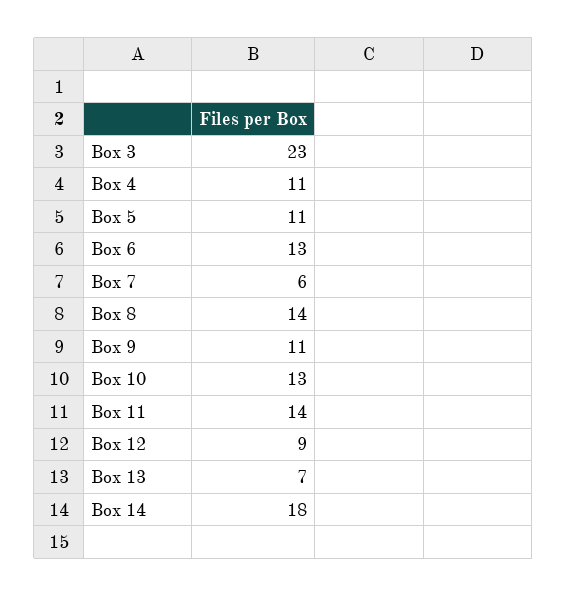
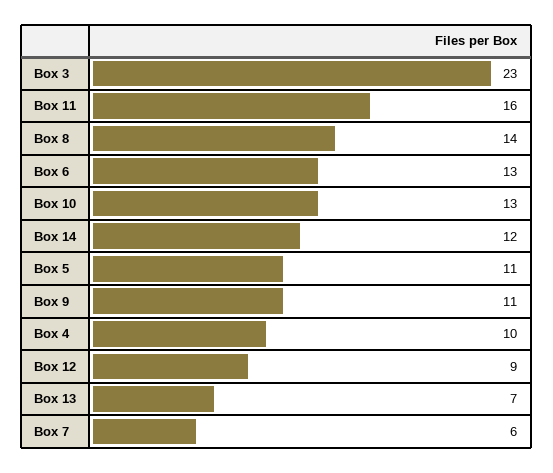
Box 4: 11 -> 10
Box 11: 14 -> 16
Box 14: 18 -> 12

